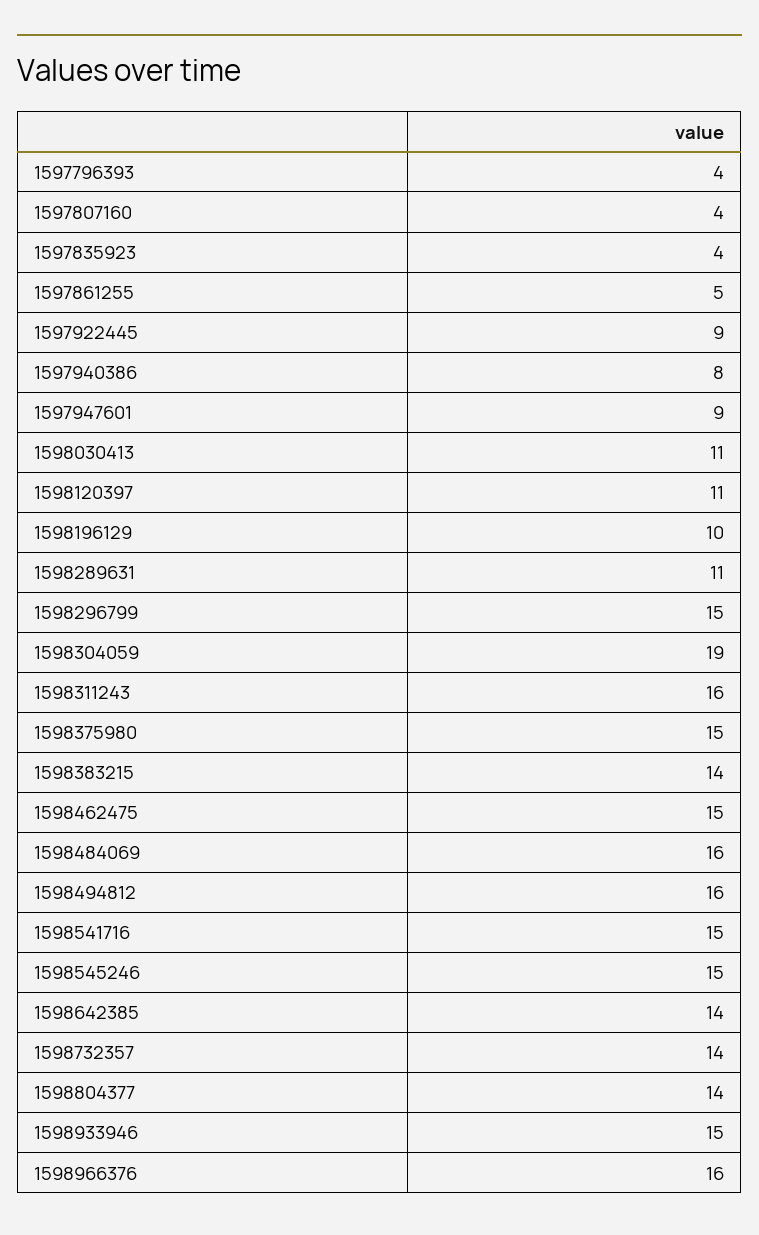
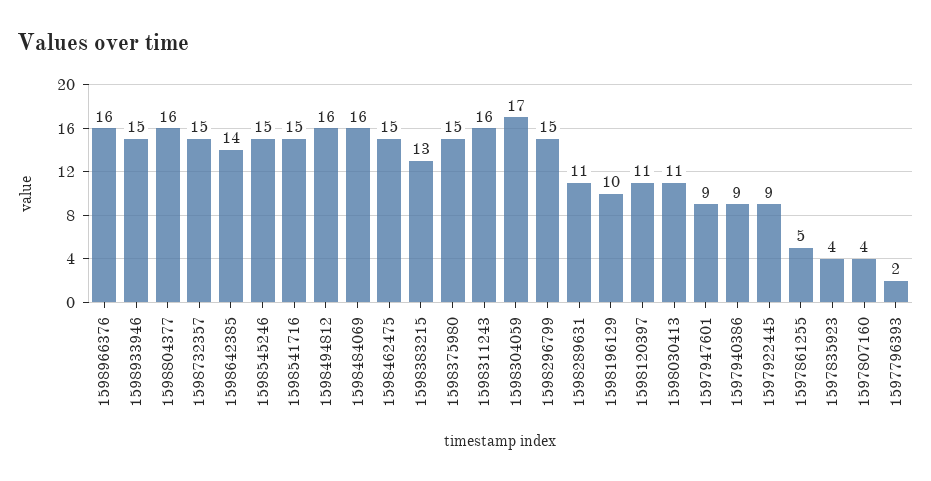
1597796393: 4 -> 2
1597940386: 8 -> 9
1598304059: 19 -> 17
1598383215: 14 -> 13
1598732357: 14 -> 15
1598804377: 14 -> 16

